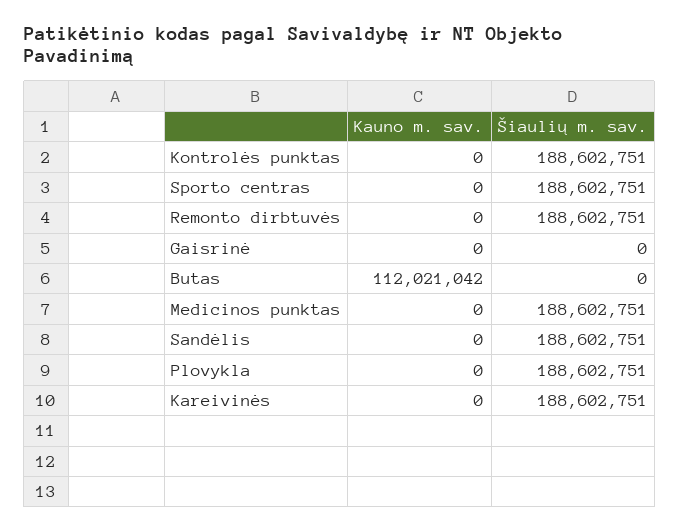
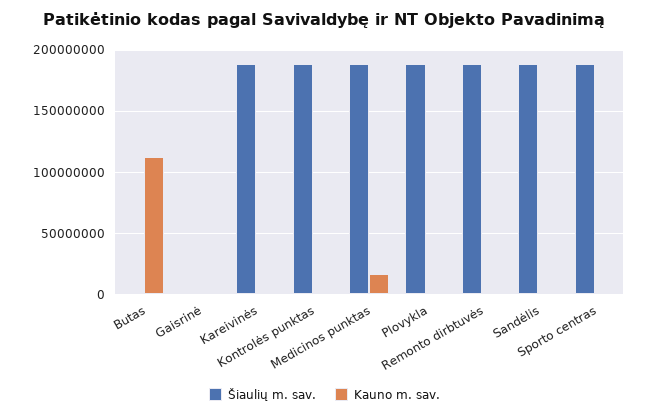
Kauno m. sav., Medicinos punktas: 0 -> 15000000

